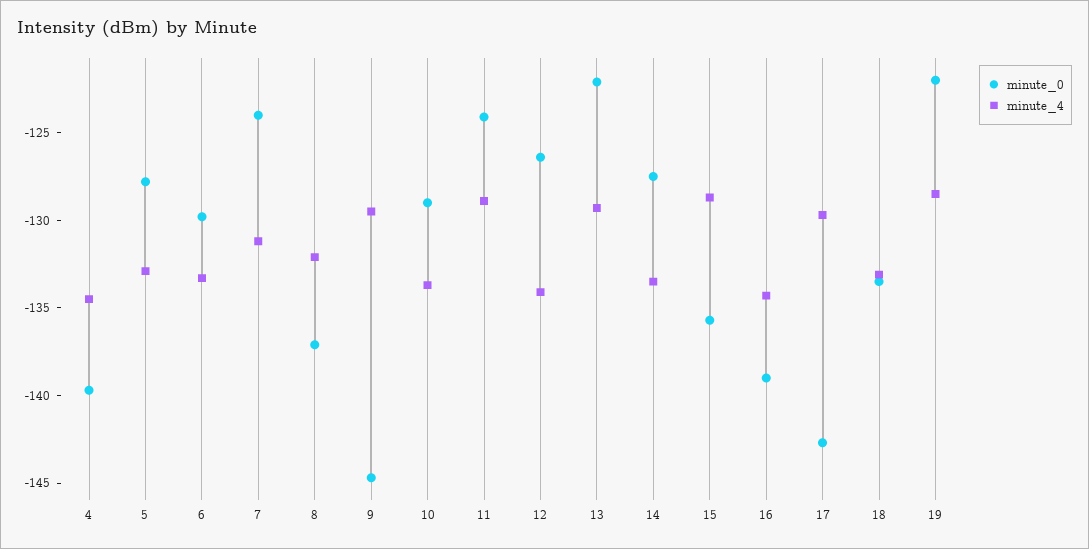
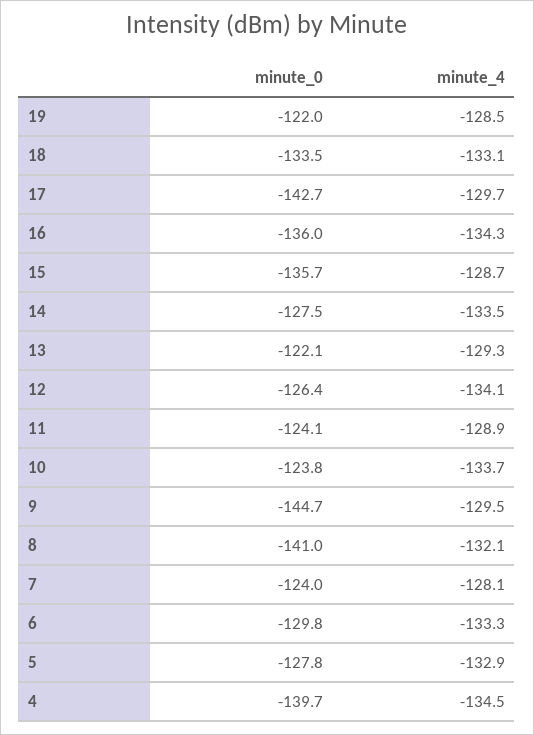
minute_4, 7: -131 -> -128.1
minute_0, 8: -137 -> -141
minute_0, 10: -129 -> -123.8
minute_0, 16: -139 -> -136

